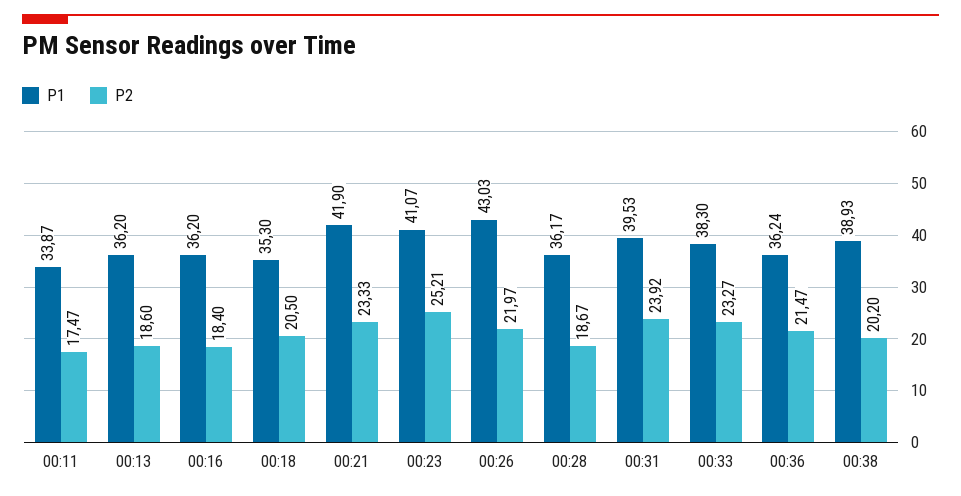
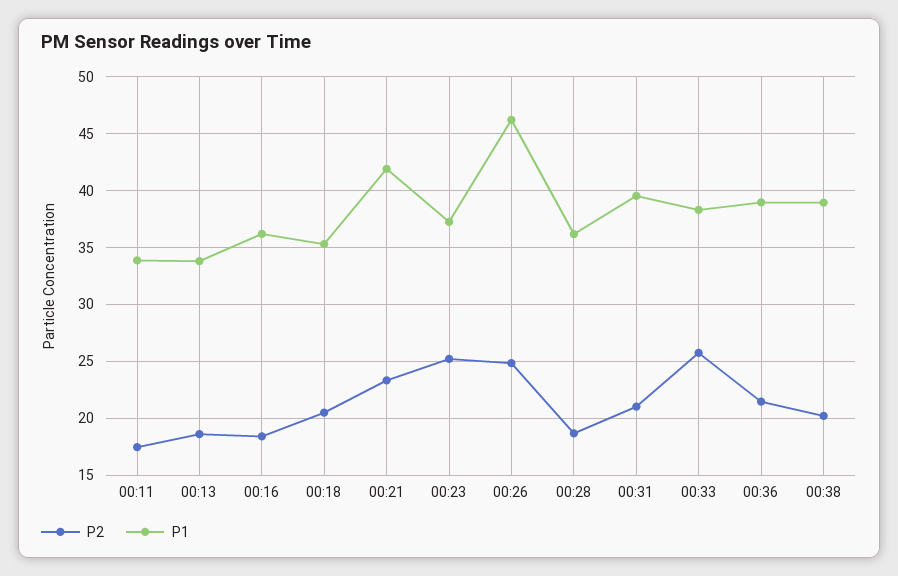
P1, 00:13: 36.2 -> 34
P1, 00:23: 41.07 -> 37
P1, 00:26: 43.03 -> 46
P2, 00:26: 21.97 -> 25
P2, 00:31: 23.92 -> 21
P2, 00:33: 23.27 -> 26
P1, 00:36: 36.24 -> 39

